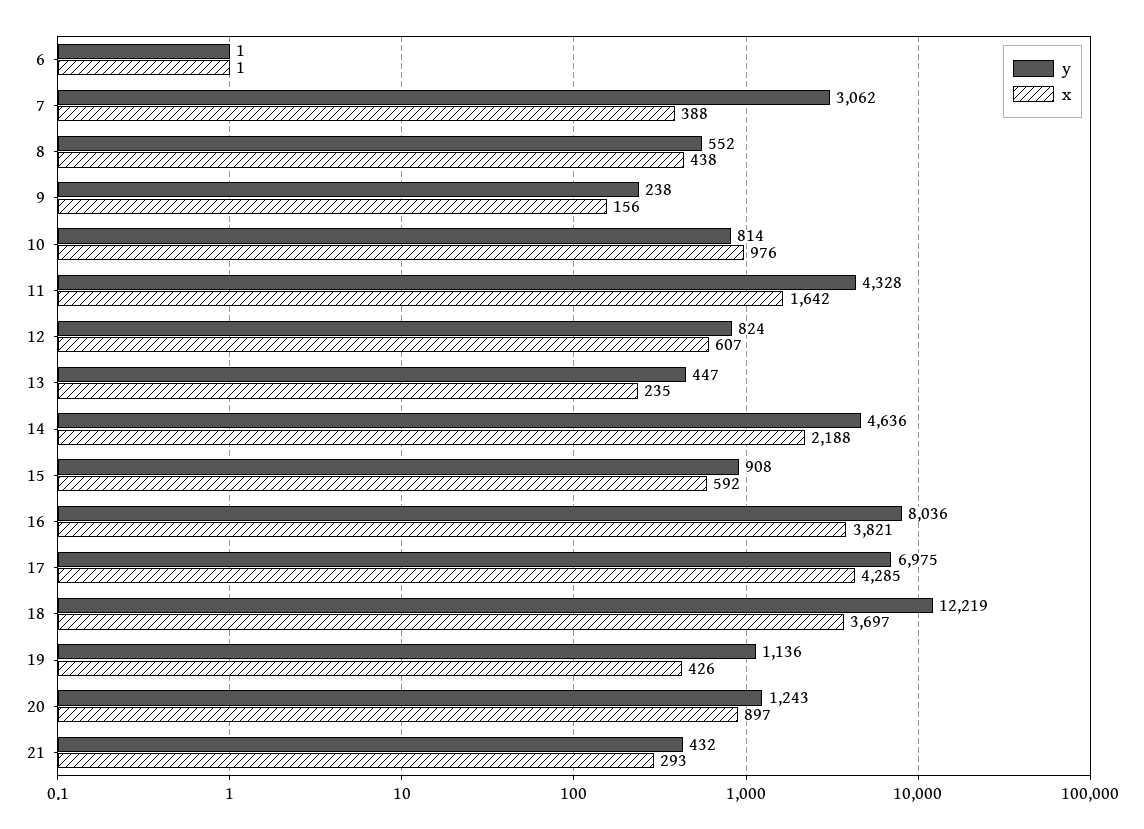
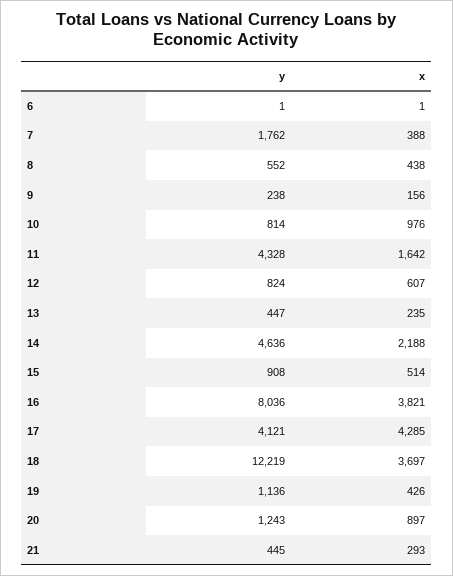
y, 7: 3062 -> 1762
x, 15: 592 -> 514
y, 17: 6975 -> 4121
y, 21: 432 -> 445

